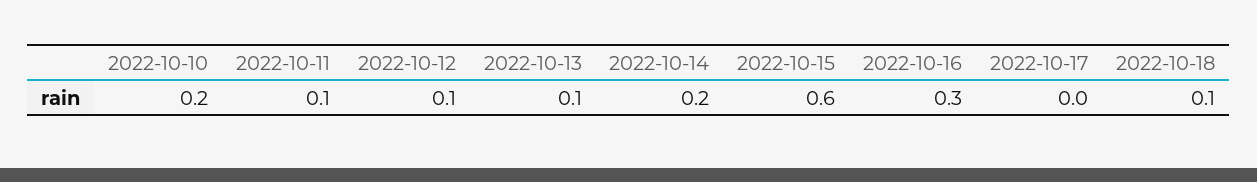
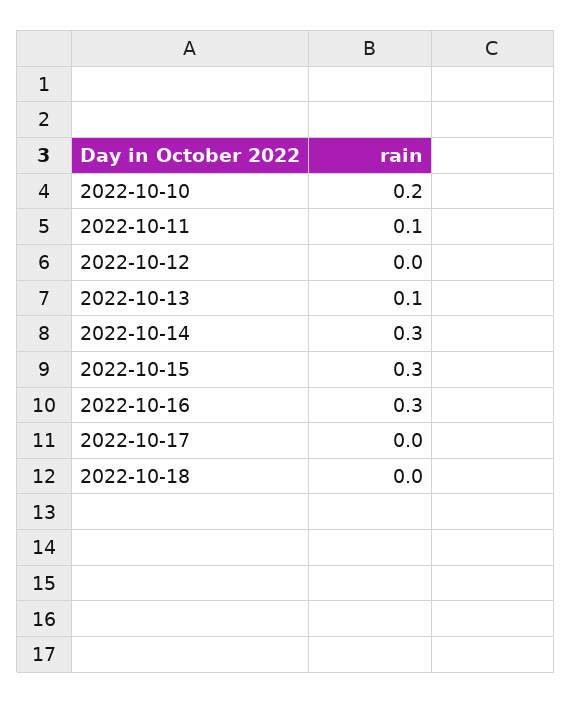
2022-10-12: 0.1 -> 0
2022-10-14: 0.2 -> 0.3
2022-10-15: 0.6 -> 0.3
2022-10-18: 0.1 -> 0

